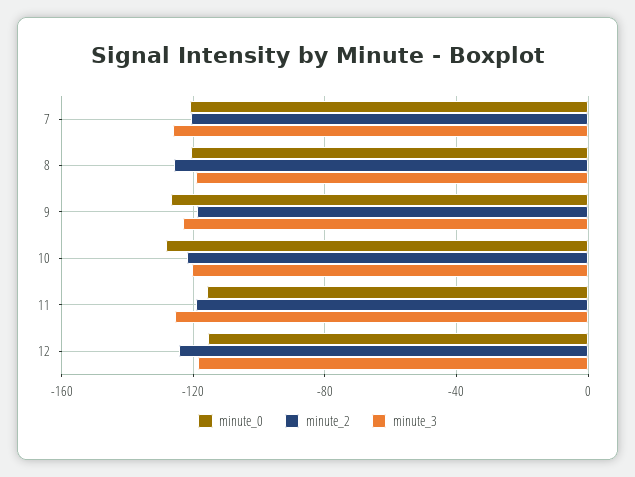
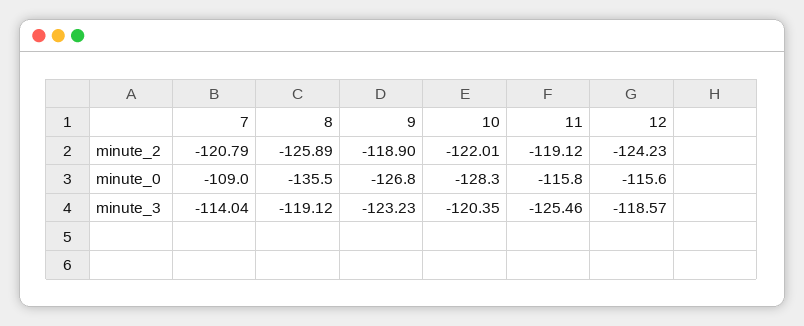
minute_0, 7: -120 -> -109
minute_3, 7: -125 -> -114.04
minute_0, 8: -120 -> -135.5

